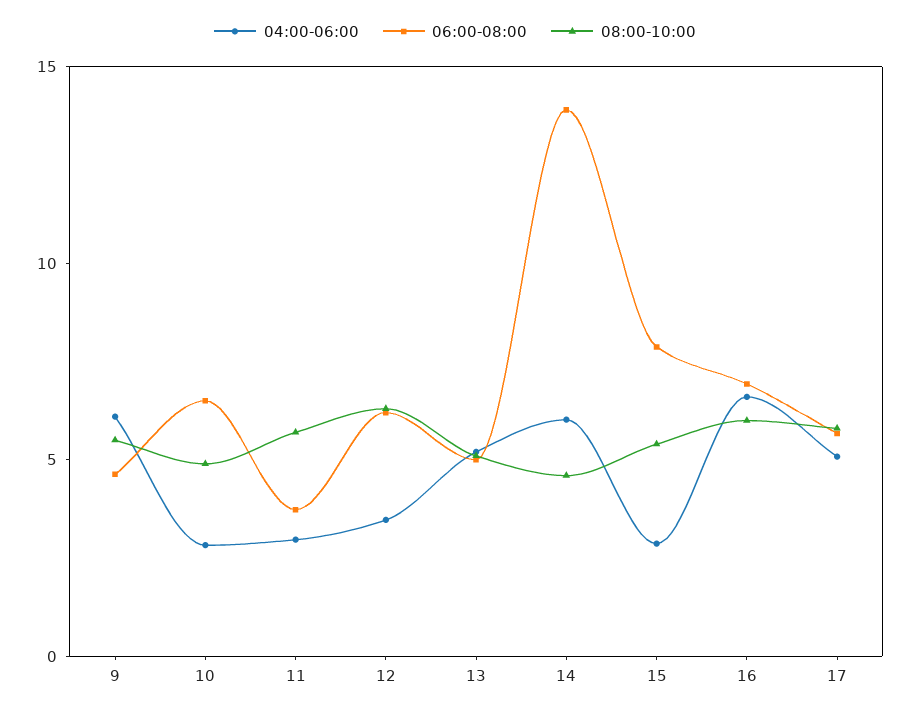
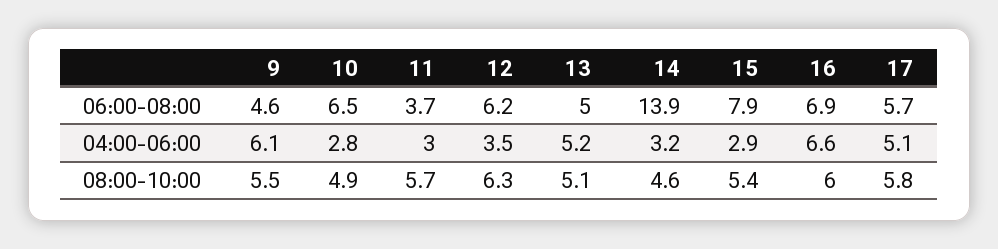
04:00-06:00, 14: 6 -> 3.2

